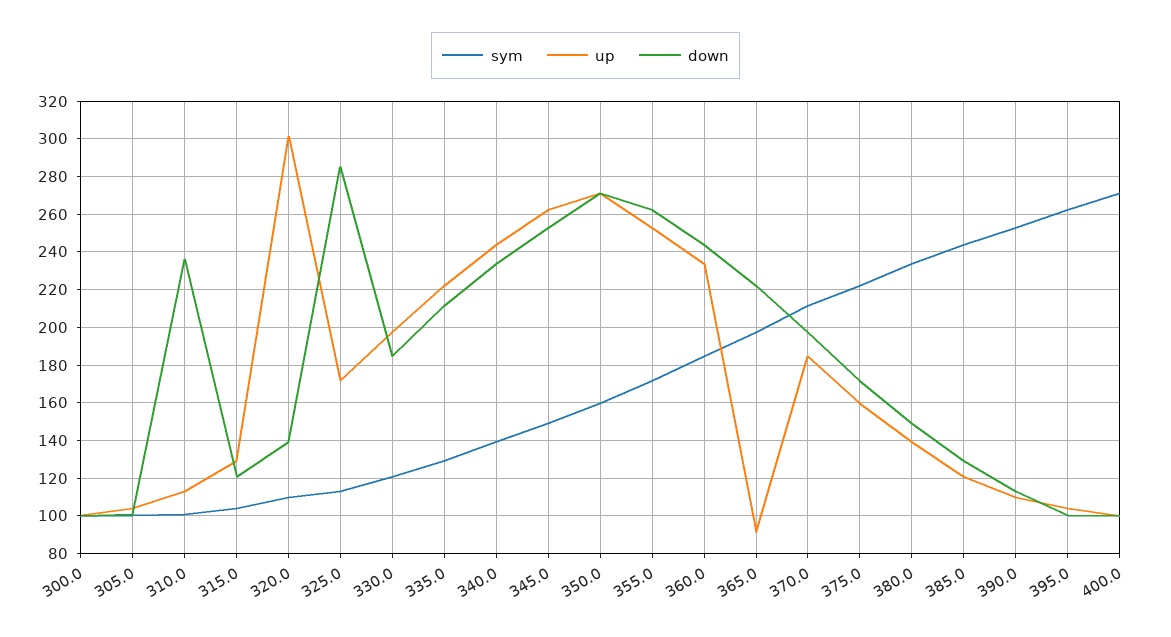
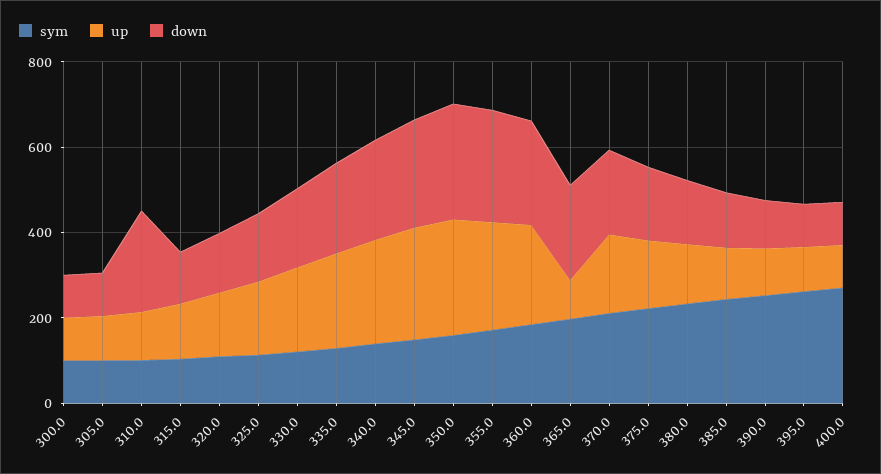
up, 320.0: 300 -> 150
down, 325.0: 285 -> 150

